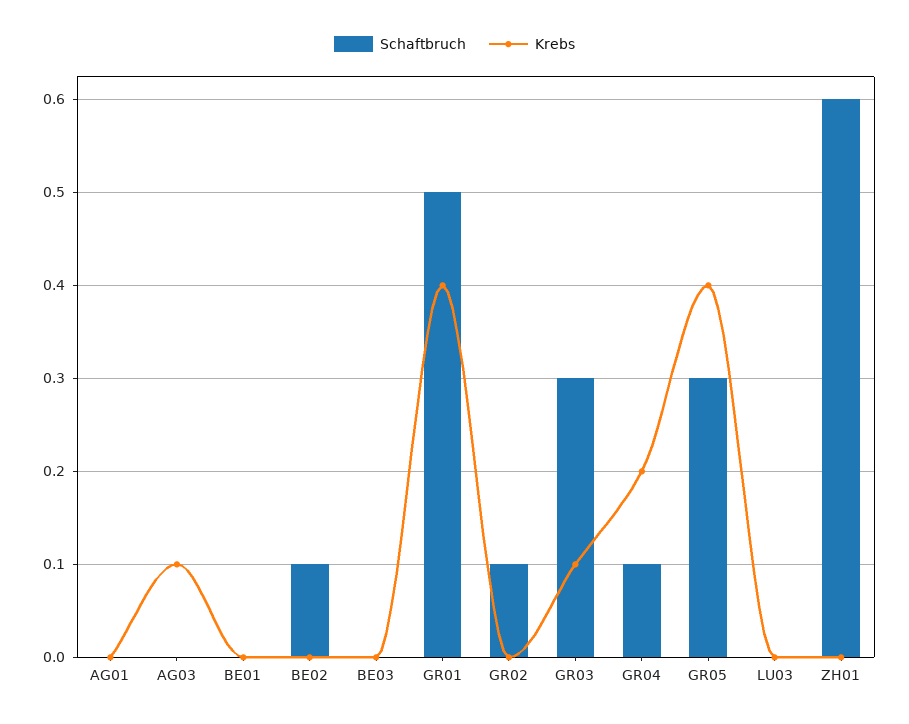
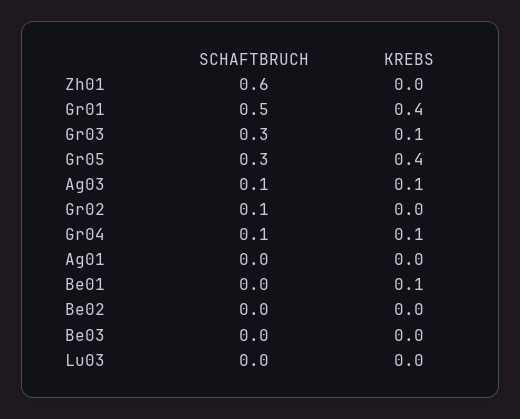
Schaftbruch, AG03: 0 -> 0.1
Krebs, BE01: 0 -> 0.1
Schaftbruch, BE02: 0.1 -> 0
Krebs, GR04: 0.2 -> 0.1

